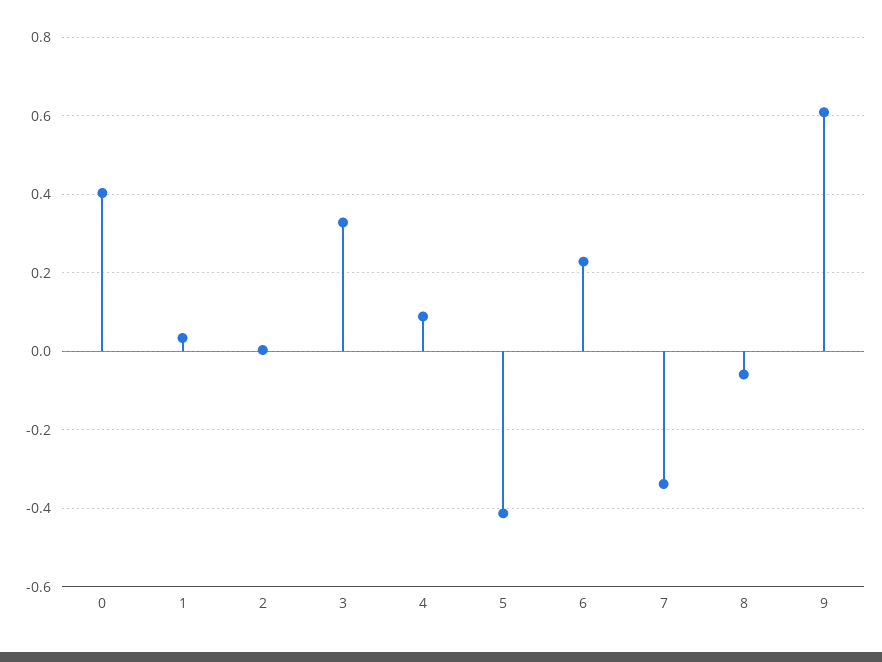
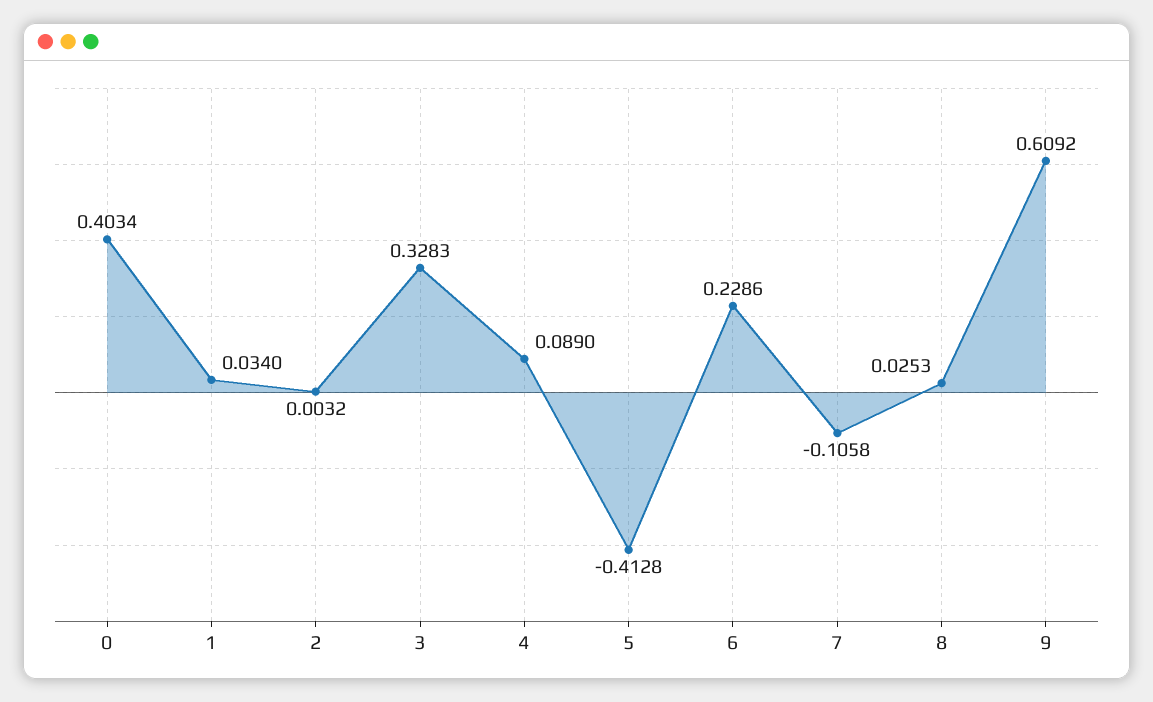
7: -0.34 -> -0.1058
8: -0.06 -> 0.0253

